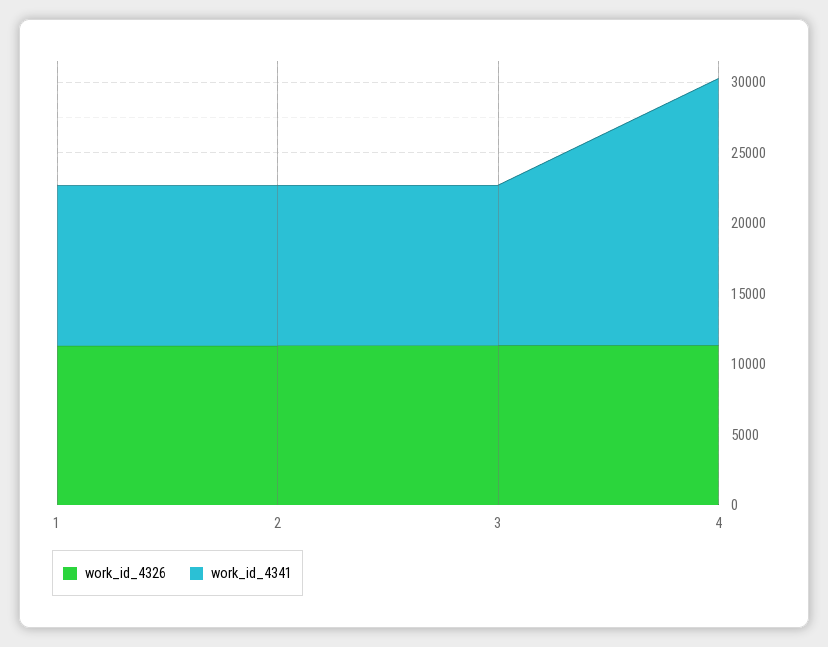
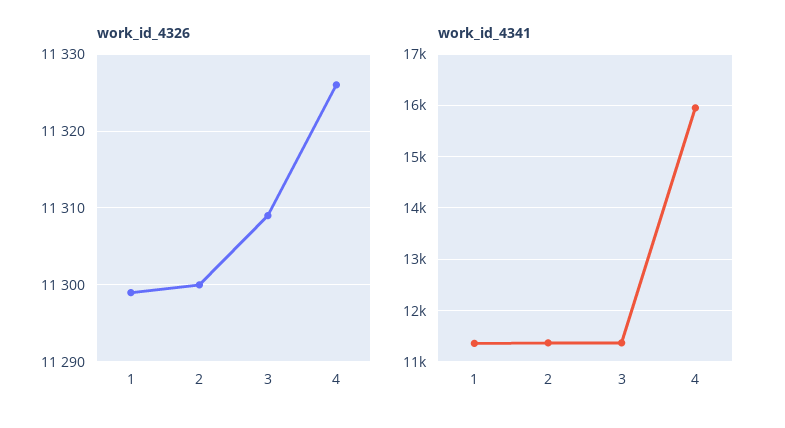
work_id_4341, 4: 19000 -> 16000

